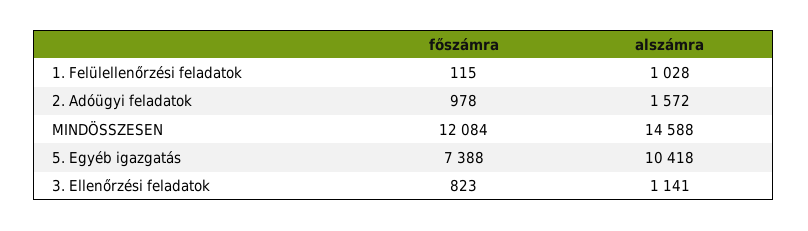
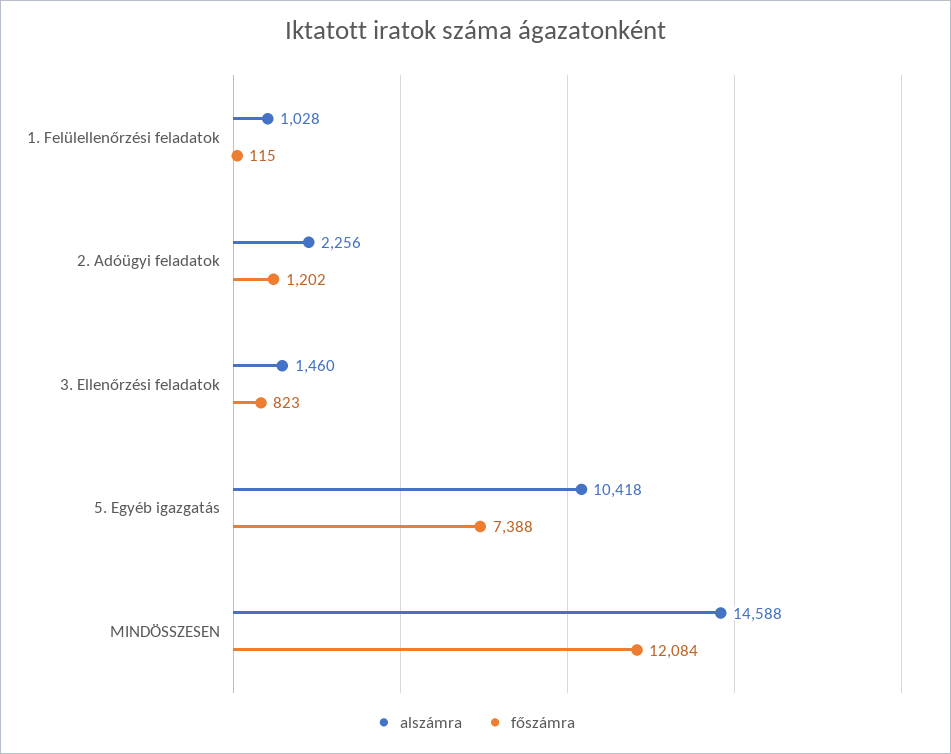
főszámra, 2. Adóügyi feladatok: 978 -> 1202
alszámra, 2. Adóügyi feladatok: 1572 -> 2256
alszámra, 3. Ellenőrzési feladatok: 1141 -> 1460

